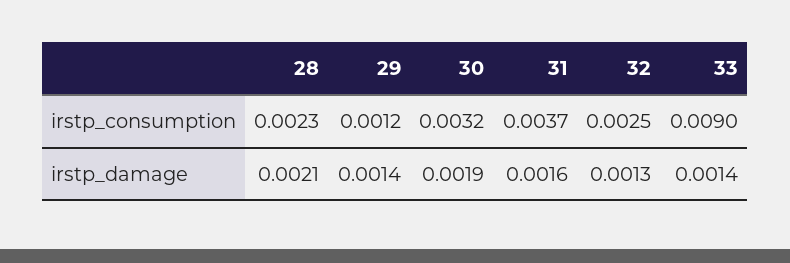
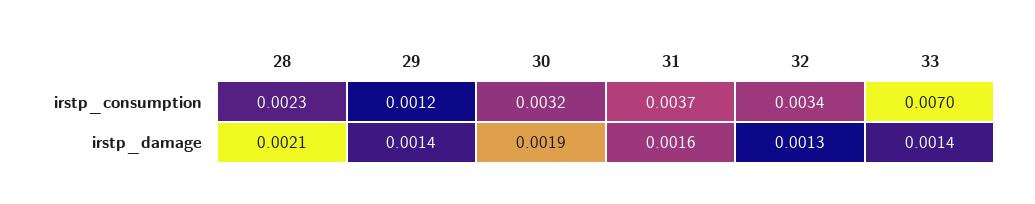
32, irstp_consumption: 0.0025 -> 0.0034
33, irstp_consumption: 0.009 -> 0.007

